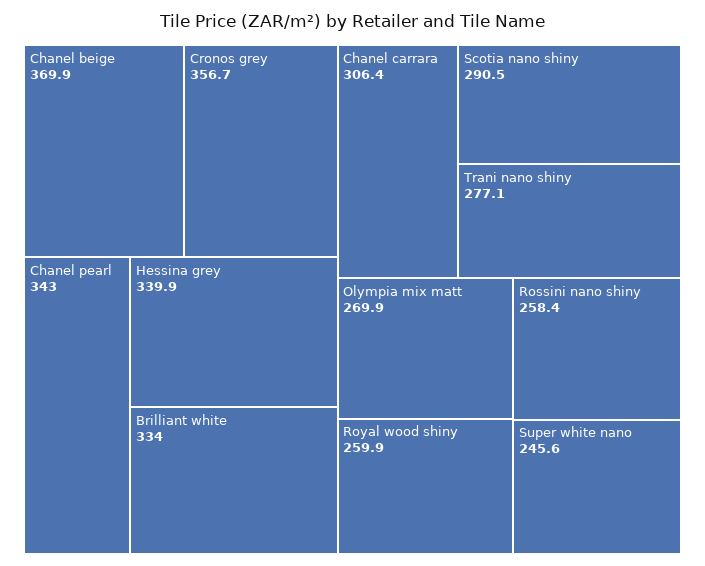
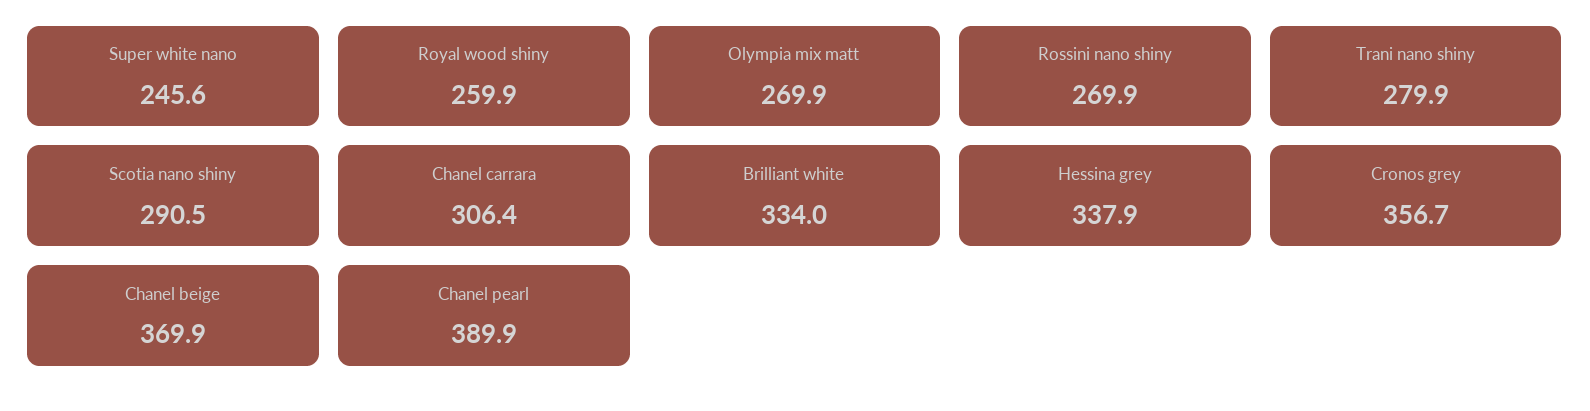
Chanel pearl: 343 -> 389.9
Hessina grey: 339.9 -> 337.9
Trani nano shiny: 277.1 -> 279.9
Rossini nano shiny: 258.4 -> 269.9

